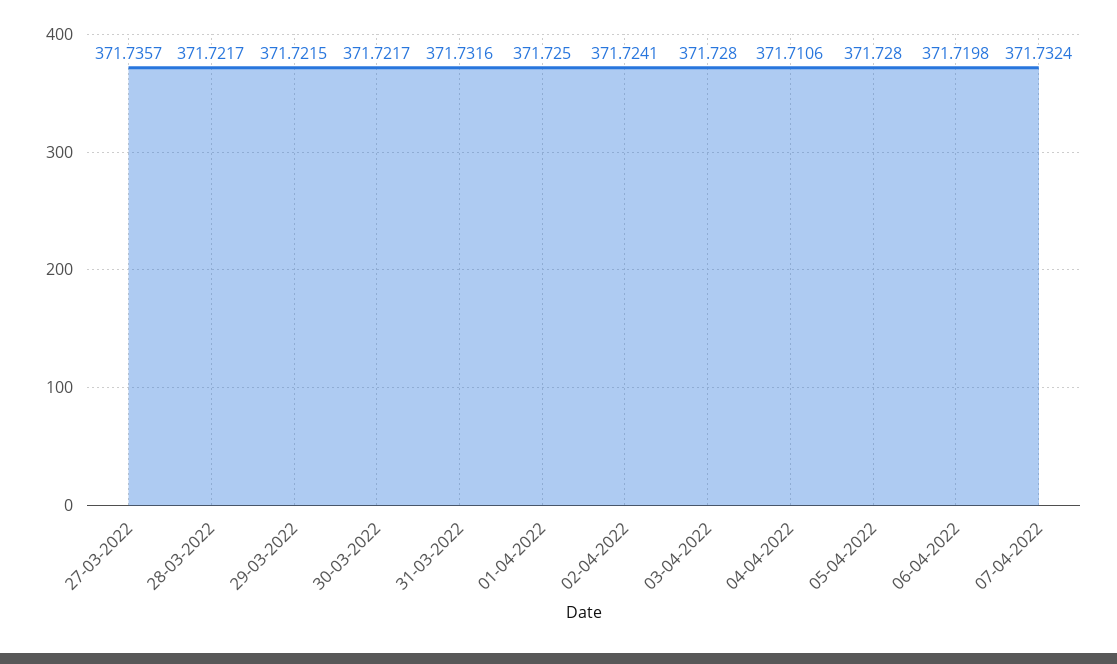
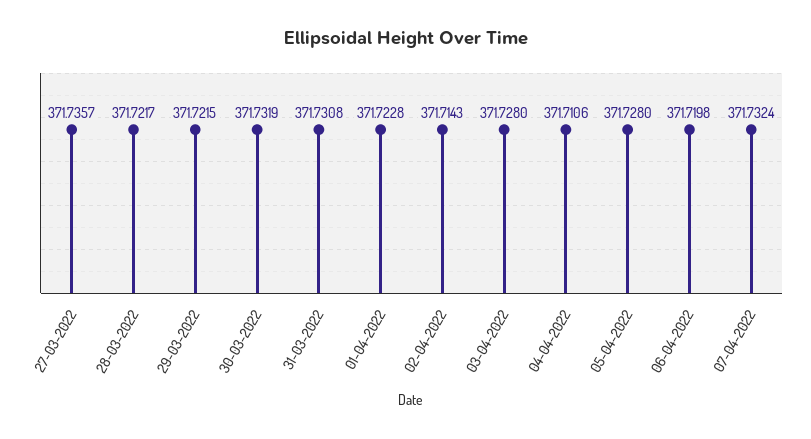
30-03-2022: 371.7217 -> 371.7319
31-03-2022: 371.7316 -> 371.7308
01-04-2022: 371.725 -> 371.7228
02-04-2022: 371.7241 -> 371.7143

